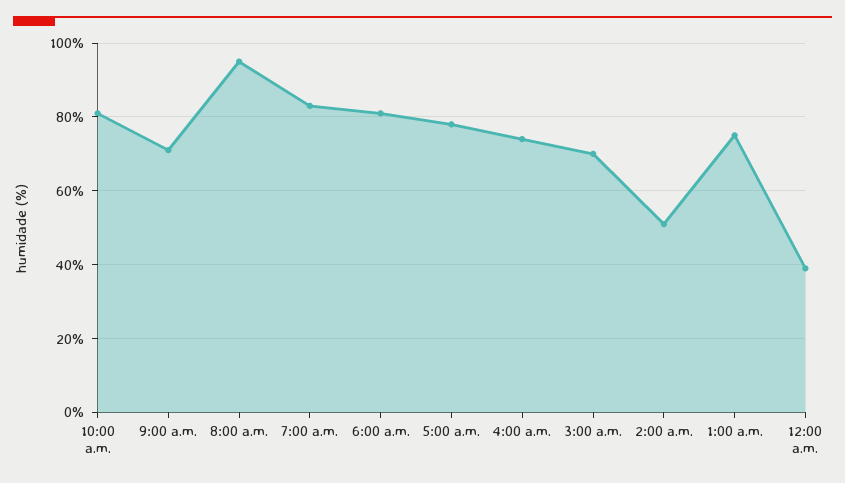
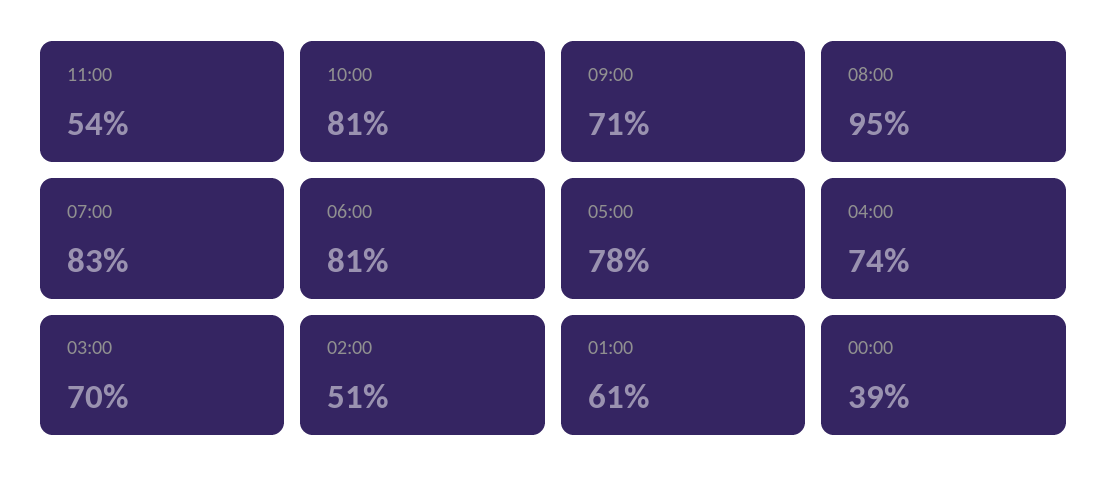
1:00 a.m.: 75 -> 61
11:00: none -> 54

